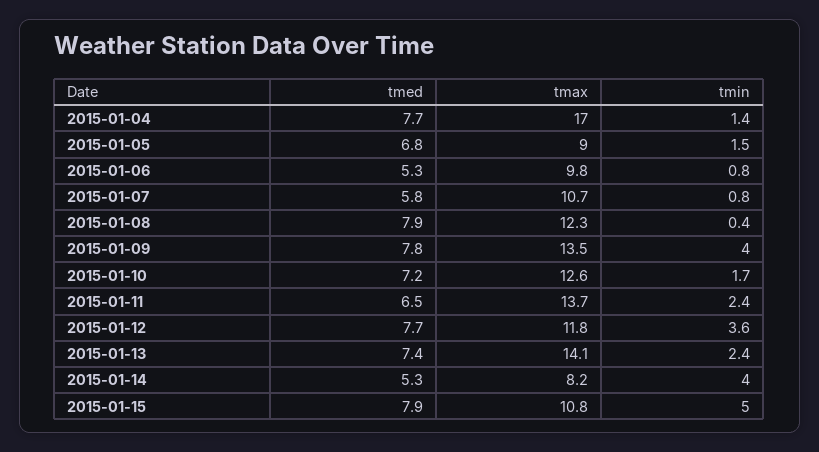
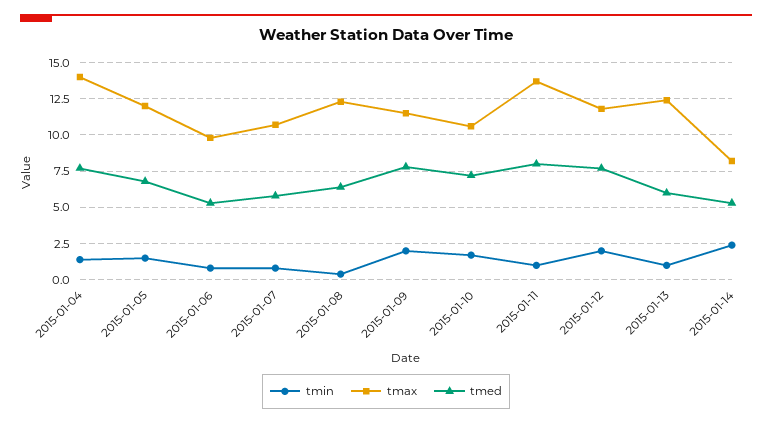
tmax, 2015-01-04: 17 -> 14
tmax, 2015-01-05: 9 -> 12
tmed, 2015-01-08: 7.9 -> 6.5
tmax, 2015-01-09: 13.5 -> 11.5
tmin, 2015-01-09: 4 -> 2
tmax, 2015-01-10: 12.6 -> 10.5
tmed, 2015-01-11: 6.5 -> 8
tmin, 2015-01-11: 2.4 -> 1
tmin, 2015-01-12: 3.6 -> 2
tmed, 2015-01-13: 7.4 -> 6
tmax, 2015-01-13: 14.1 -> 12.5
tmin, 2015-01-13: 2.4 -> 1
tmin, 2015-01-14: 4 -> 2.5
tmed, 2015-01-15: 7.9 -> none
tmax, 2015-01-15: 10.8 -> none
tmin, 2015-01-15: 5 -> none

